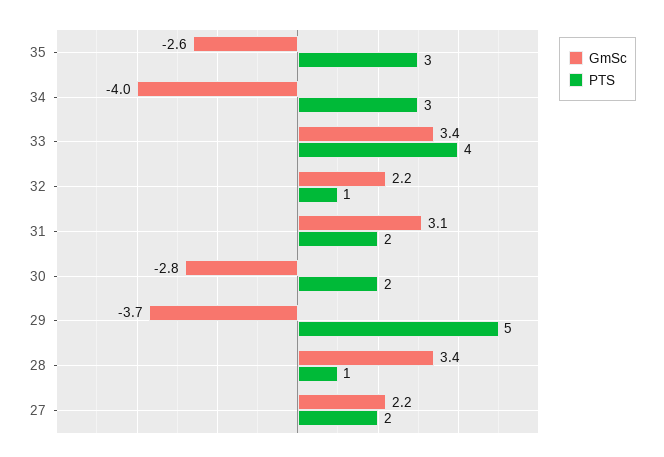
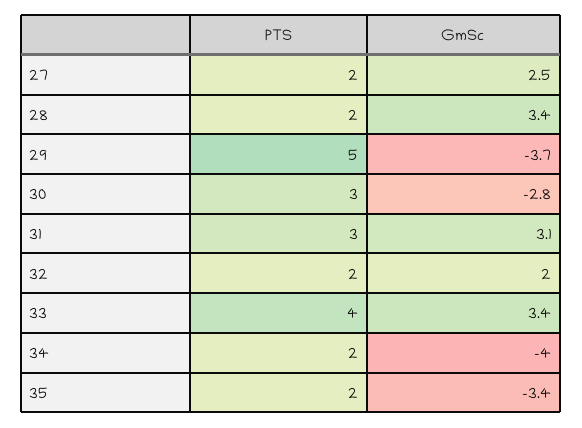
GmSc, 35: -2.6 -> -3.4
PTS, 35: 3 -> 2
PTS, 34: 3 -> 2
GmSc, 32: 2.2 -> 2
PTS, 32: 1 -> 2
PTS, 31: 2 -> 3
PTS, 30: 2 -> 3
PTS, 28: 1 -> 2
GmSc, 27: 2.2 -> 2.5

